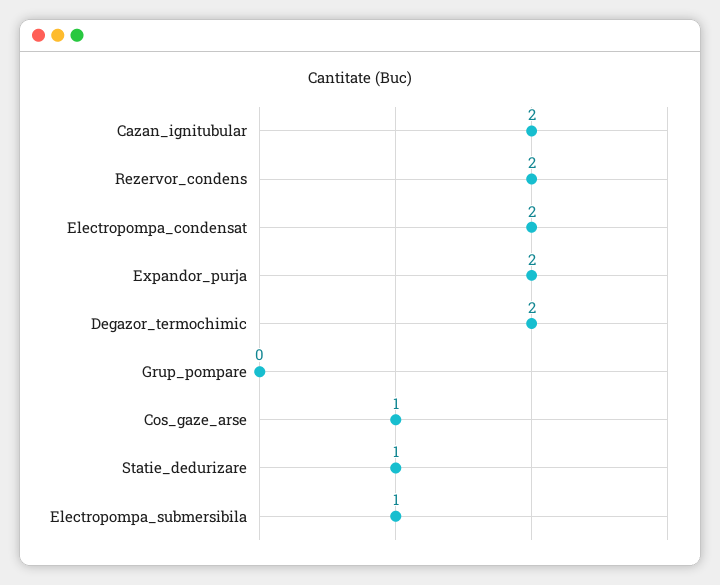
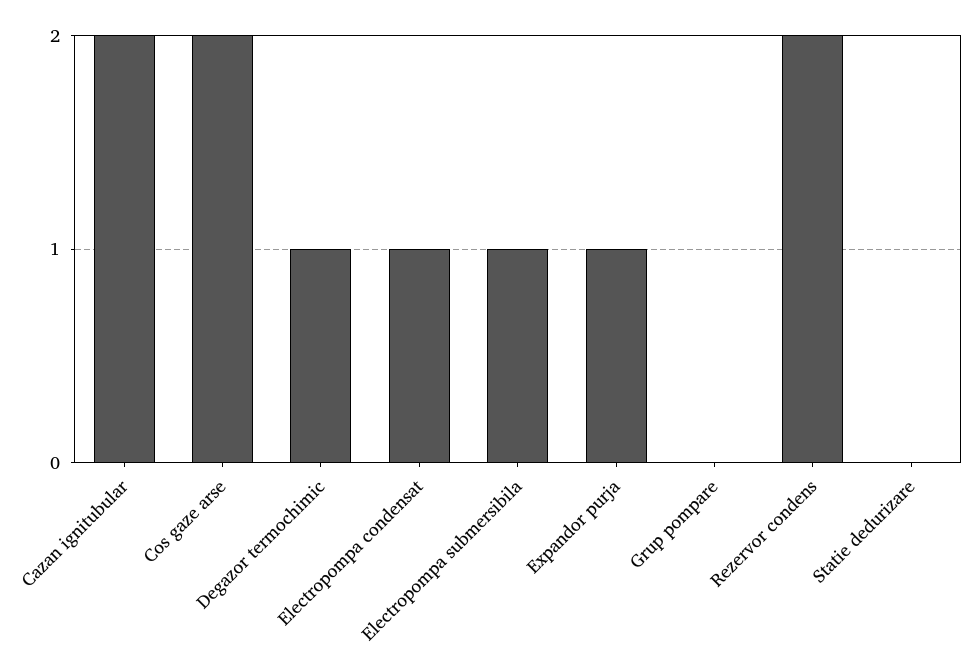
Electropompa_condensat: 2 -> 1
Expandor_purja: 2 -> 1
Degazor_termochimic: 2 -> 1
Cos_gaze_arse: 1 -> 2
Statie_dedurizare: 1 -> 0

